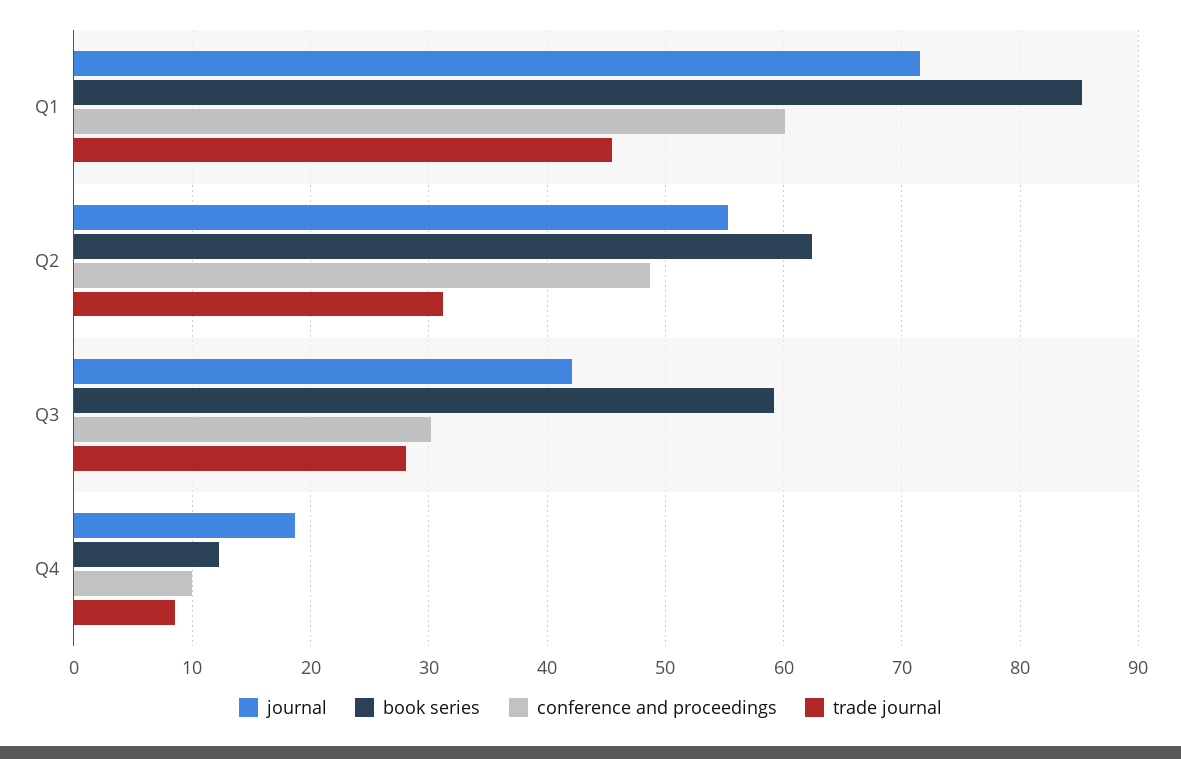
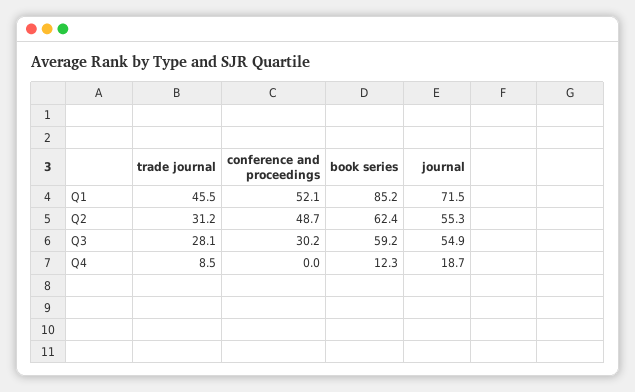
conference and proceedings, Q1: 60 -> 52.1
journal, Q3: 42 -> 54.9
conference and proceedings, Q4: 10 -> 0

